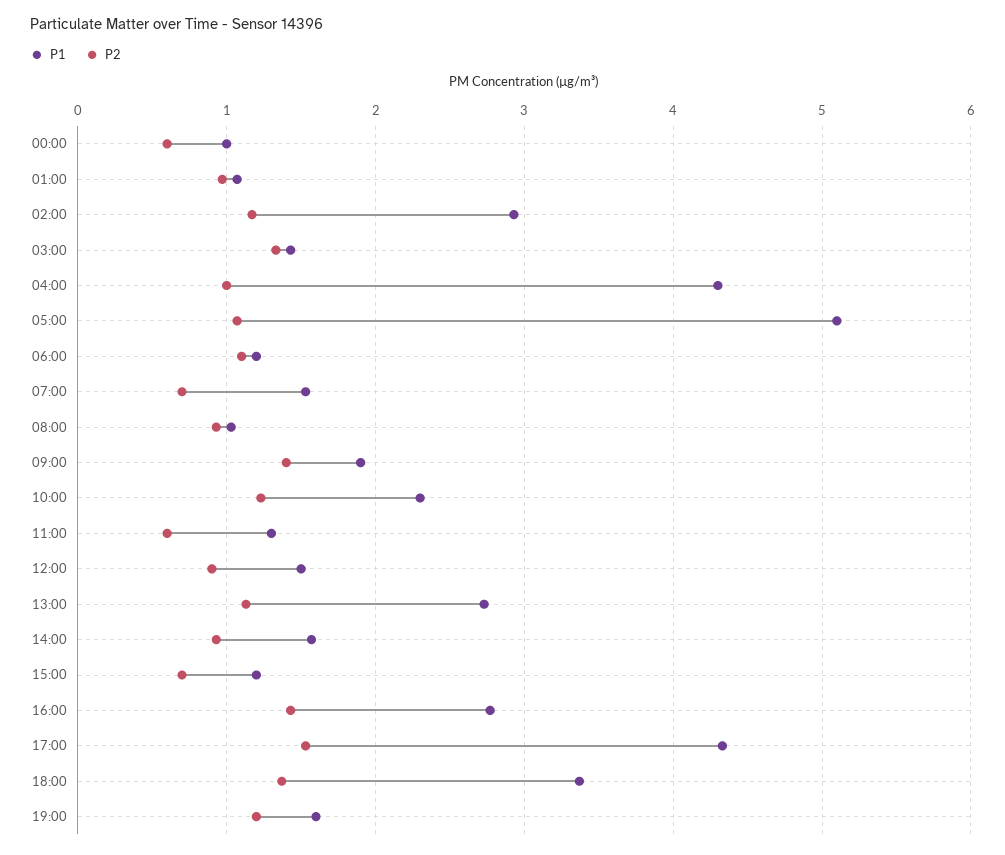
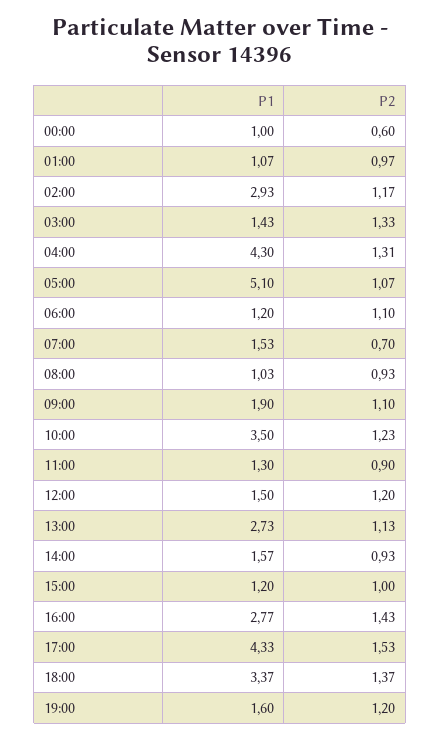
P2, 04:00: 1 -> 1.31
P2, 09:00: 1.4 -> 1.1
P1, 10:00: 2.3 -> 3.5
P2, 11:00: 0.6 -> 0.9
P2, 12:00: 0.9 -> 1.2
P2, 15:00: 0.7 -> 1

